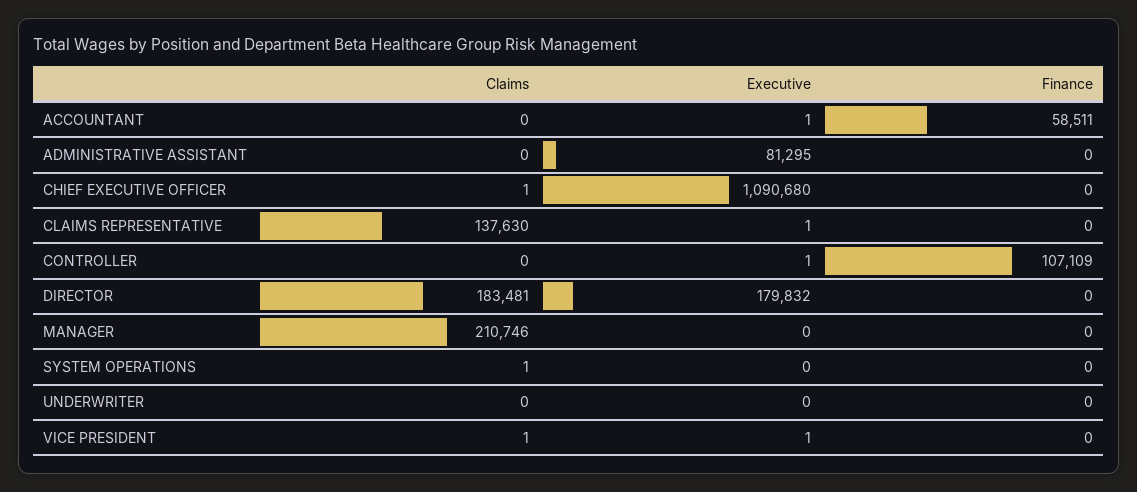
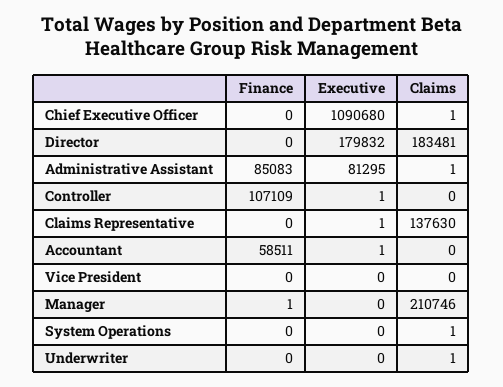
Claims, ADMINISTRATIVE ASSISTANT: 0 -> 1
Finance, ADMINISTRATIVE ASSISTANT: 0 -> 85083
Finance, MANAGER: 0 -> 1
Claims, UNDERWRITER: 0 -> 1
Claims, VICE PRESIDENT: 1 -> 0
Executive, VICE PRESIDENT: 1 -> 0

